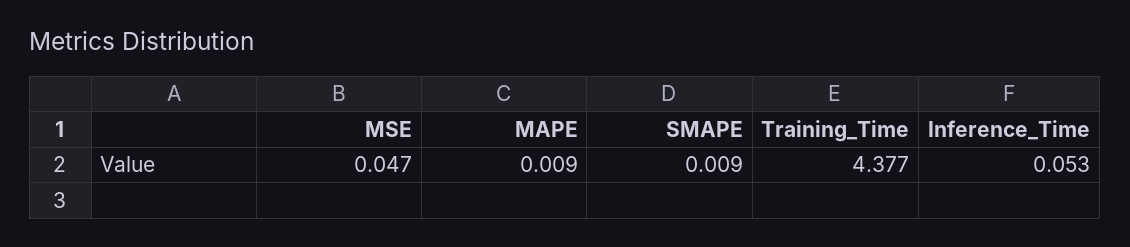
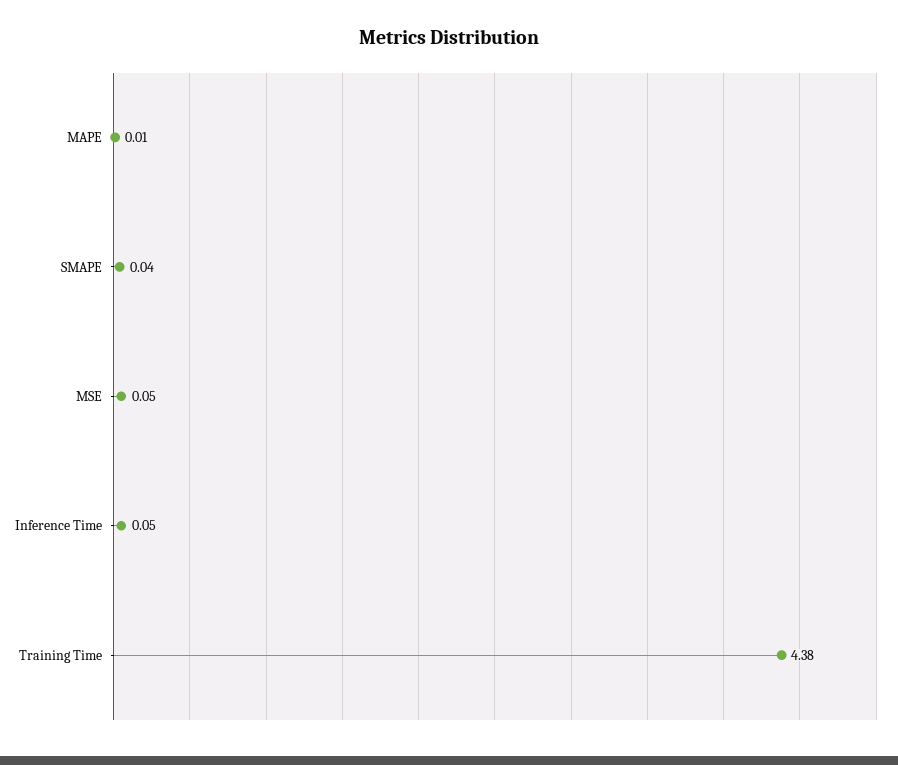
SMAPE: 0.009 -> 0.04

